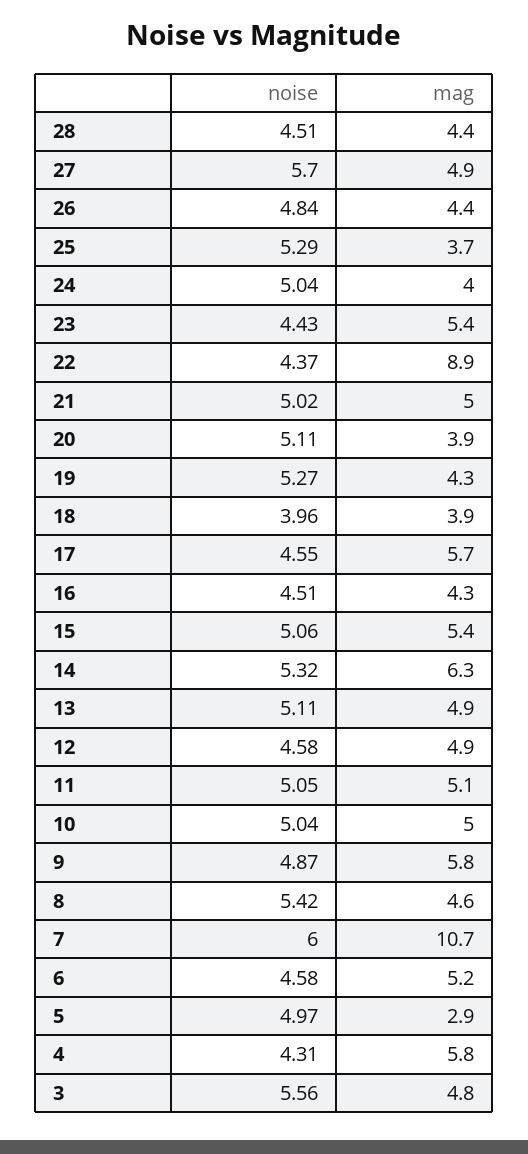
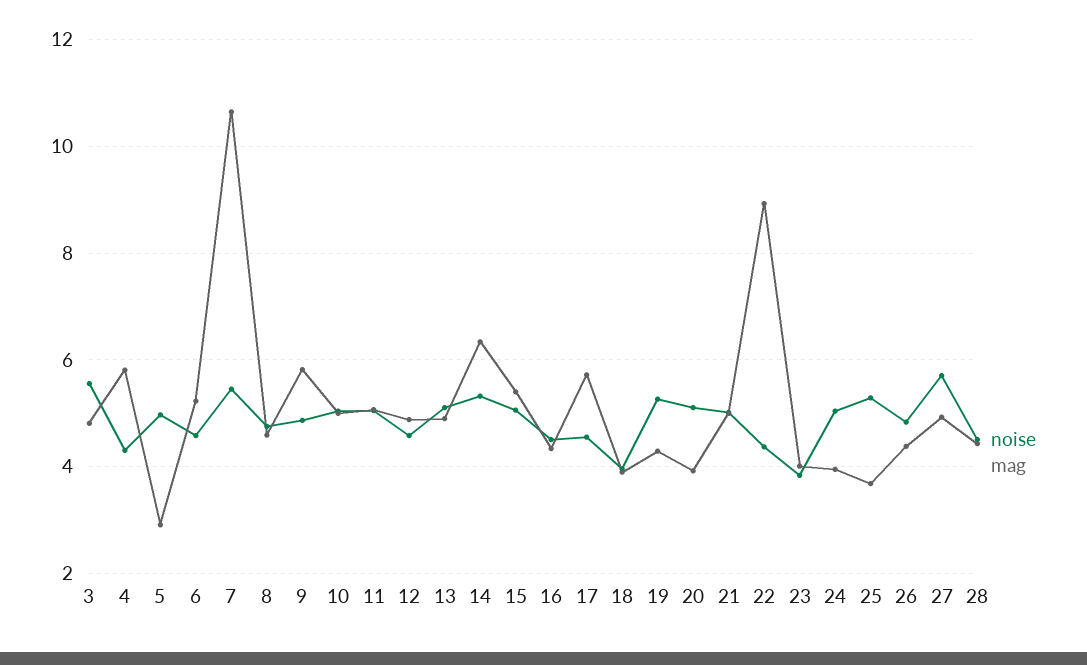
noise, 23: 4.43 -> 3.8
mag, 23: 5.4 -> 4
noise, 8: 5.42 -> 4.8
noise, 7: 6 -> 5.4

